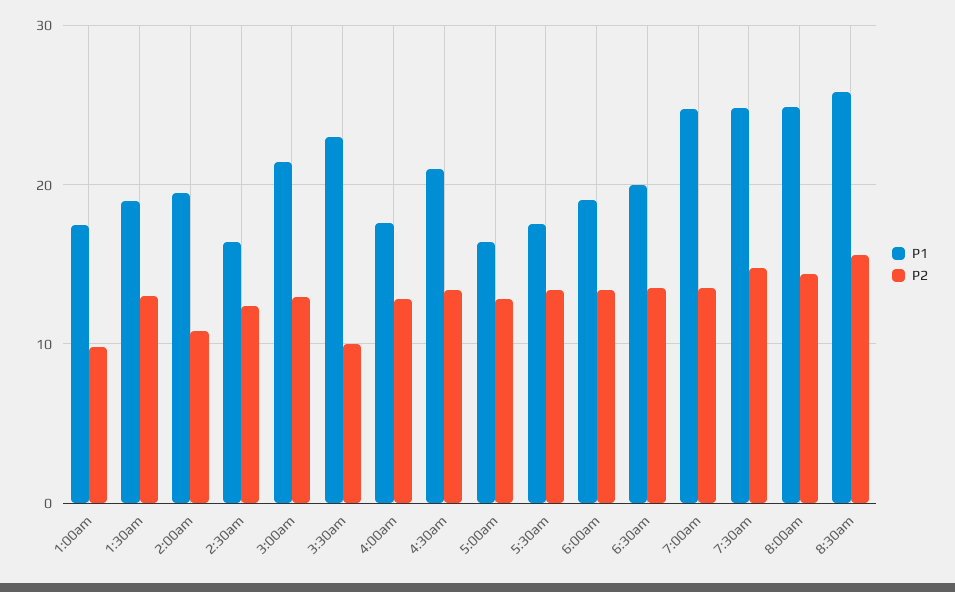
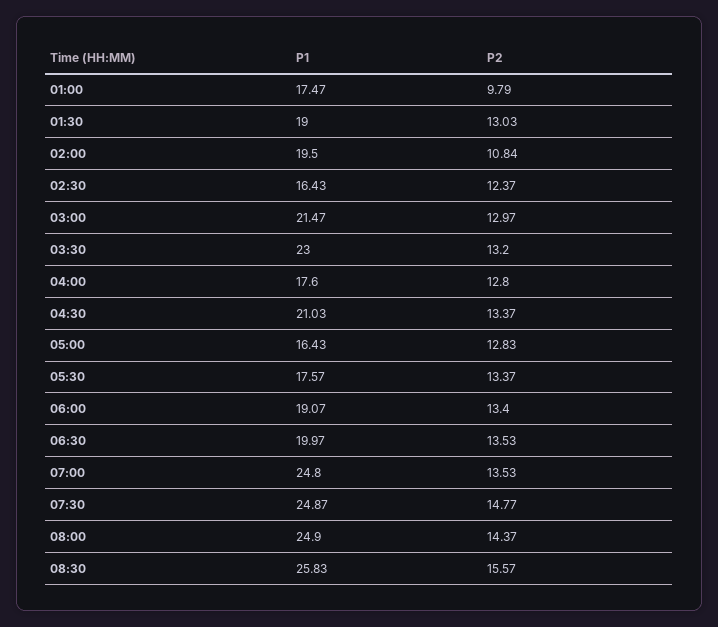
P2, 3:30am: 10 -> 13.2

